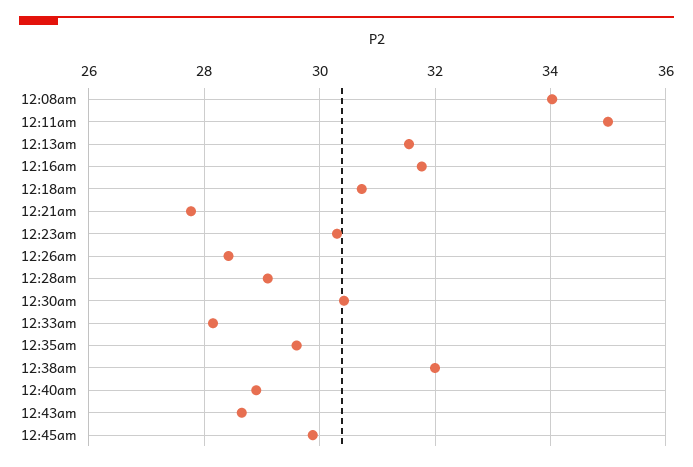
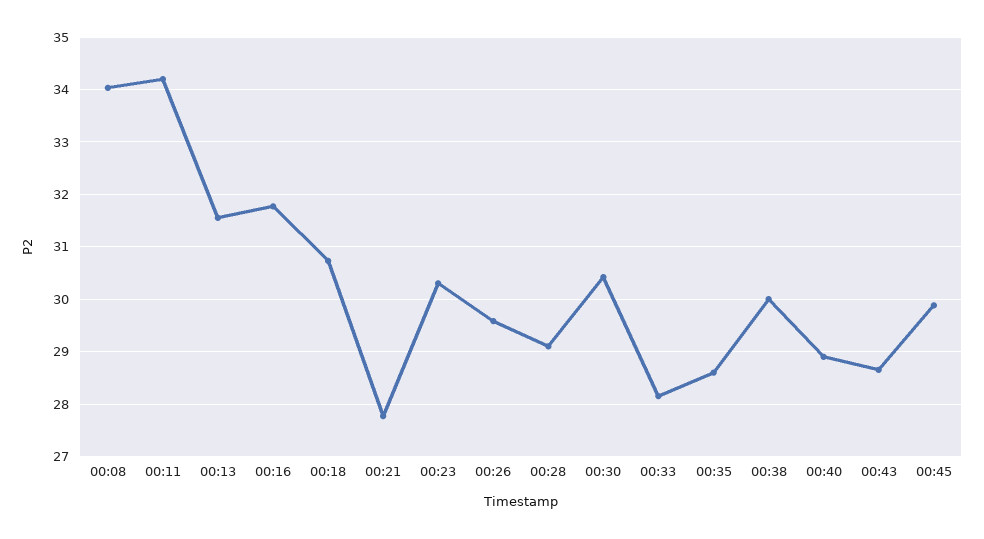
12:11am: 35 -> 34.2
12:26am: 28.4 -> 29.6
12:35am: 29.6 -> 28.6
12:38am: 32 -> 30

